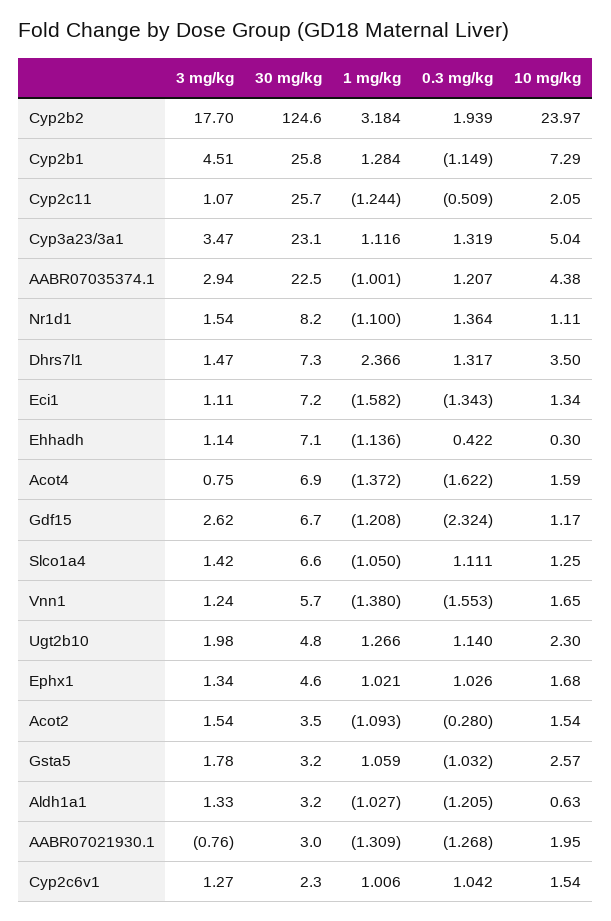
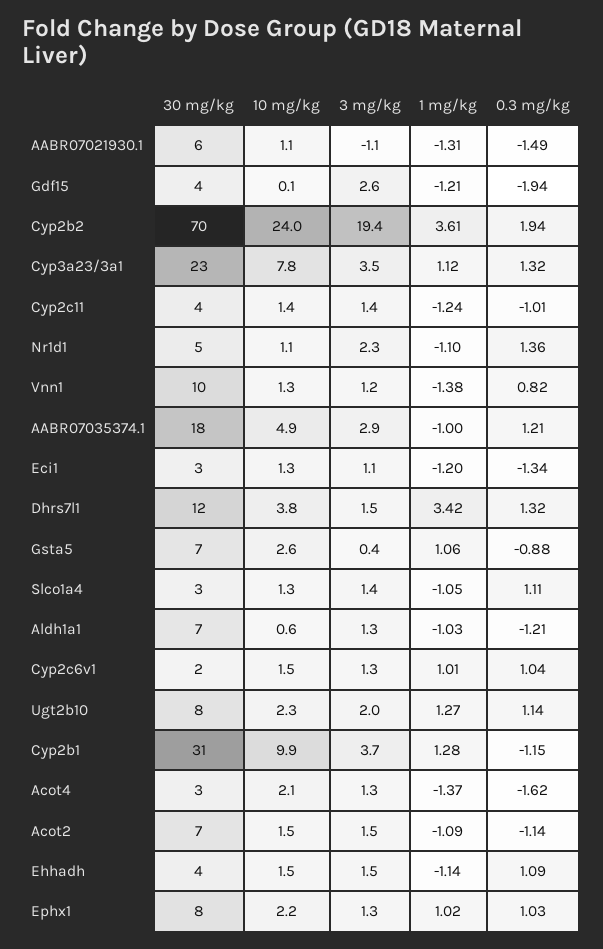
3 mg/kg, Cyp2b2: 17.7 -> 19.4
30 mg/kg, Cyp2b2: 124.6 -> 70
1 mg/kg, Cyp2b2: 3.184 -> 3.61
3 mg/kg, Cyp2b1: 4.51 -> 3.7
30 mg/kg, Cyp2b1: 25.8 -> 31
10 mg/kg, Cyp2b1: 7.29 -> 9.9
3 mg/kg, Cyp2c11: 1.07 -> 1.4
30 mg/kg, Cyp2c11: 25.7 -> 4
0.3 mg/kg, Cyp2c11: -0.509 -> -1.01
10 mg/kg, Cyp2c11: 2.05 -> 1.4
10 mg/kg, Cyp3a23/3a1: 5.04 -> 7.8
30 mg/kg, AABR07035374.1: 22.5 -> 18
10 mg/kg, AABR07035374.1: 4.38 -> 4.9
3 mg/kg, Nr1d1: 1.54 -> 2.3
30 mg/kg, Nr1d1: 8.2 -> 5
30 mg/kg, Dhrs7l1: 7.3 -> 12
1 mg/kg, Dhrs7l1: 2.366 -> 3.42
10 mg/kg, Dhrs7l1: 3.5 -> 3.8
30 mg/kg, Eci1: 7.2 -> 3
1 mg/kg, Eci1: -1.582 -> -1.2
3 mg/kg, Ehhadh: 1.14 -> 1.5
30 mg/kg, Ehhadh: 7.1 -> 4
0.3 mg/kg, Ehhadh: 0.422 -> 1.09
10 mg/kg, Ehhadh: 0.3 -> 1.5
3 mg/kg, Acot4: 0.75 -> 1.3
30 mg/kg, Acot4: 6.9 -> 3
10 mg/kg, Acot4: 1.59 -> 2.1
30 mg/kg, Gdf15: 6.7 -> 4
0.3 mg/kg, Gdf15: -2.324 -> -1.94
10 mg/kg, Gdf15: 1.17 -> 0.1
30 mg/kg, Slco1a4: 6.6 -> 3
30 mg/kg, Vnn1: 5.7 -> 10
0.3 mg/kg, Vnn1: -1.553 -> 0.82
10 mg/kg, Vnn1: 1.65 -> 1.3
30 mg/kg, Ugt2b10: 4.8 -> 8
30 mg/kg, Ephx1: 4.6 -> 8
10 mg/kg, Ephx1: 1.68 -> 2.2
30 mg/kg, Acot2: 3.5 -> 7
0.3 mg/kg, Acot2: -0.28 -> -1.14
3 mg/kg, Gsta5: 1.78 -> 0.4
30 mg/kg, Gsta5: 3.2 -> 7
0.3 mg/kg, Gsta5: -1.032 -> -0.88
30 mg/kg, Aldh1a1: 3.2 -> 7
3 mg/kg, AABR07021930.1: -0.76 -> -1.1
30 mg/kg, AABR07021930.1: 3 -> 6
0.3 mg/kg, AABR07021930.1: -1.268 -> -1.49
10 mg/kg, AABR07021930.1: 1.95 -> 1.1

